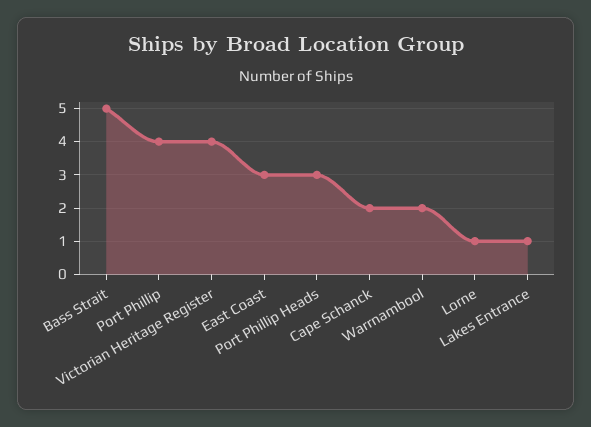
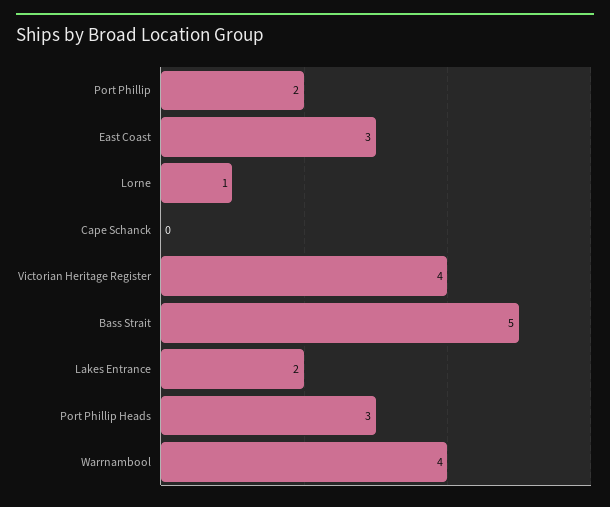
Port Phillip: 4 -> 2
Cape Schanck: 2 -> 0
Warrnambool: 2 -> 4
Lakes Entrance: 1 -> 2

